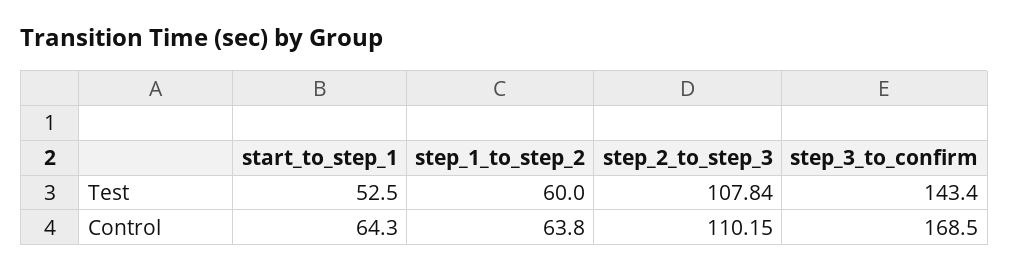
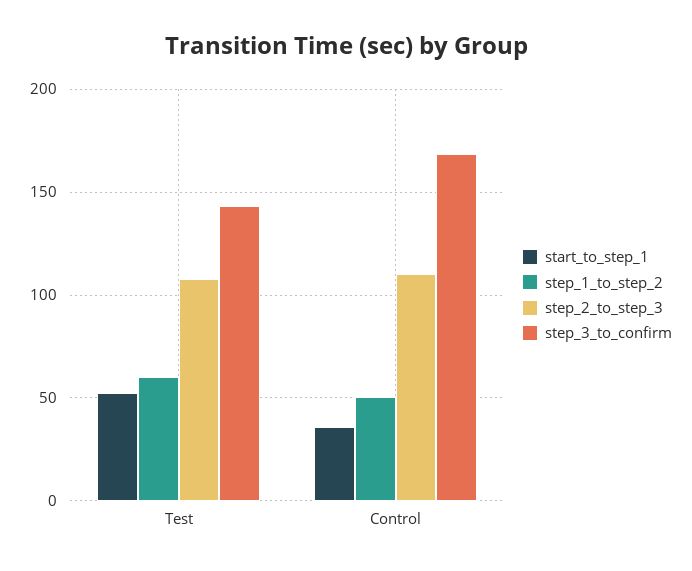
start_to_step_1, Control: 64.3 -> 35
step_1_to_step_2, Control: 63.8 -> 50

